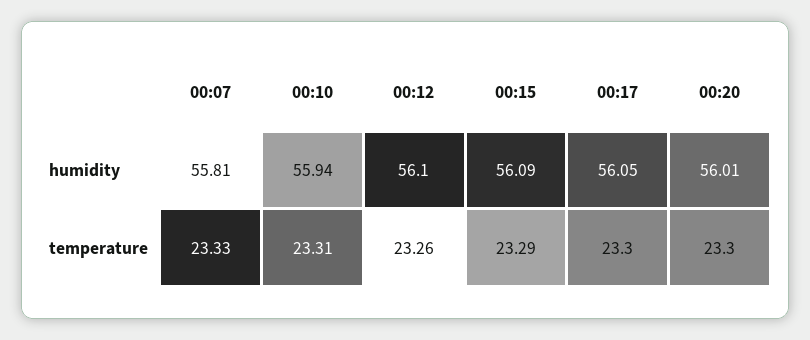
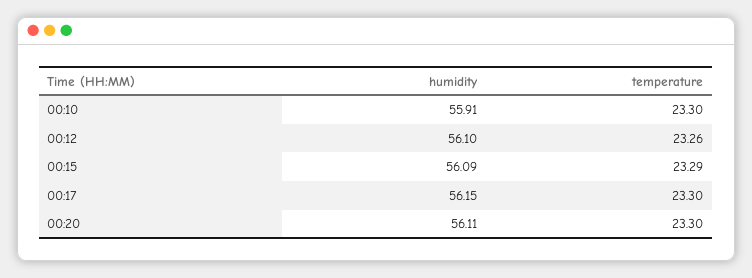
00:07, humidity: 55.81 -> none
00:10, humidity: 55.94 -> 55.91
00:17, humidity: 56.05 -> 56.15
00:20, humidity: 56.01 -> 56.11
00:07, temperature: 23.33 -> none
00:10, temperature: 23.31 -> 23.3

